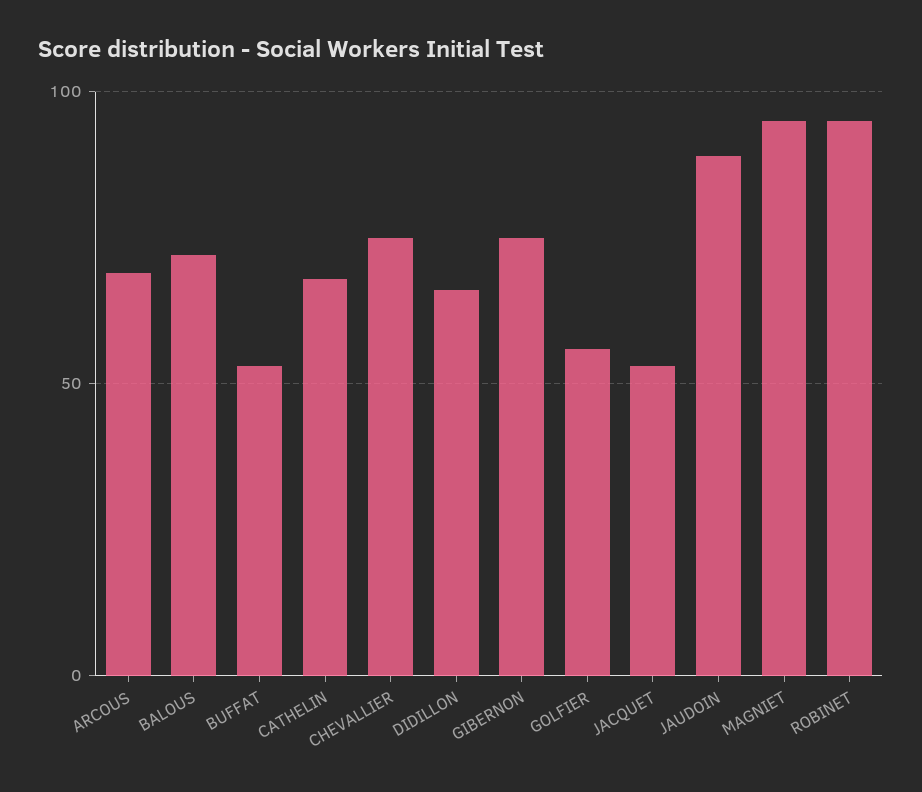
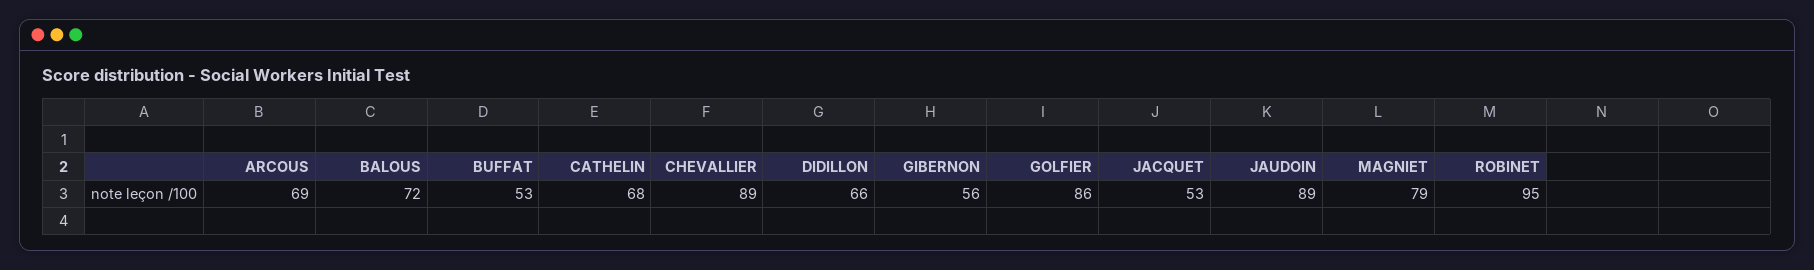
CHEVALLIER: 75 -> 89
GIBERNON: 75 -> 56
GOLFIER: 55 -> 86
MAGNIET: 95 -> 79

